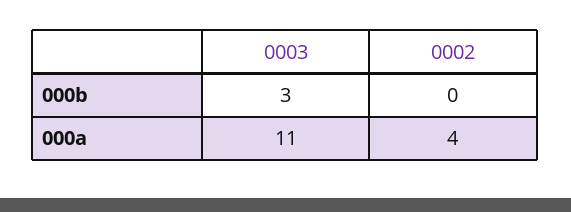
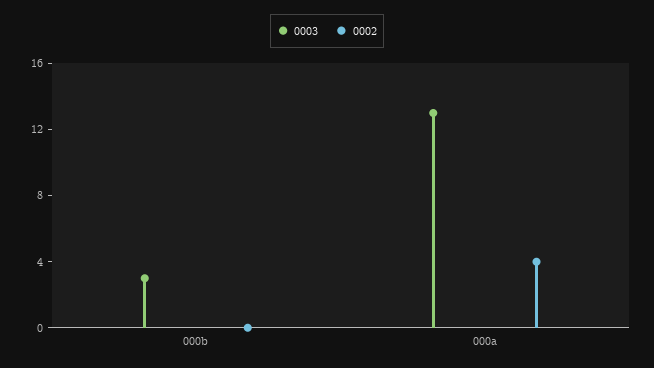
0003, 000a: 11 -> 13

